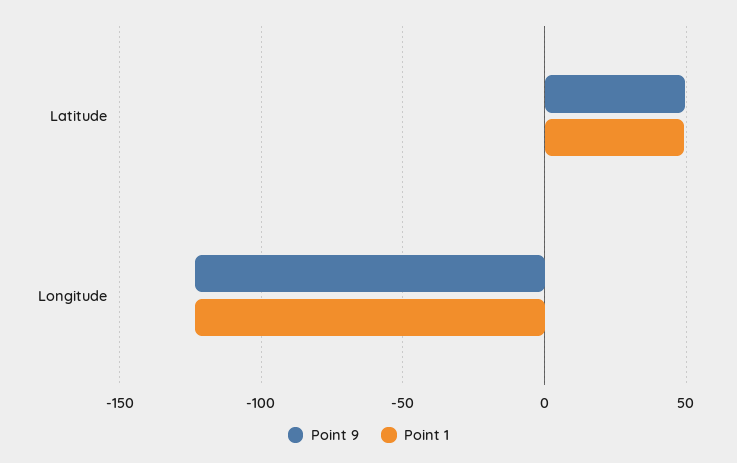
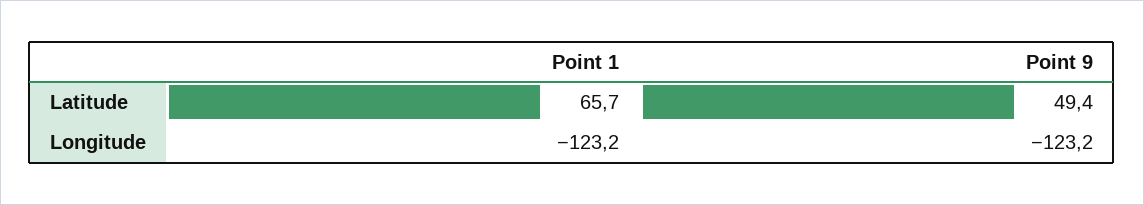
Point 1, Latitude: 50 -> 65.7

